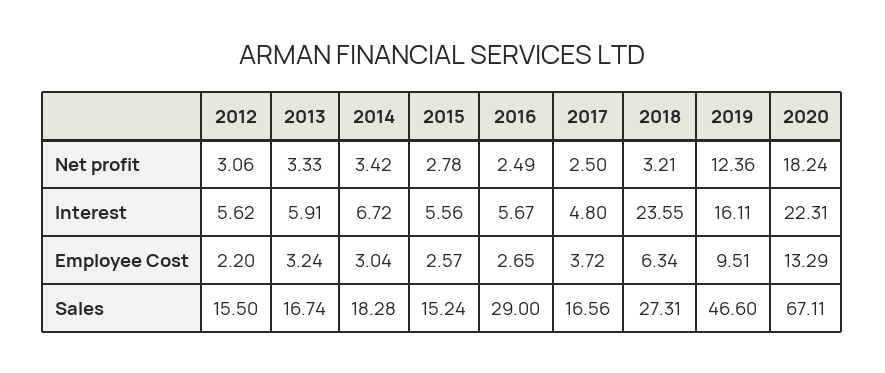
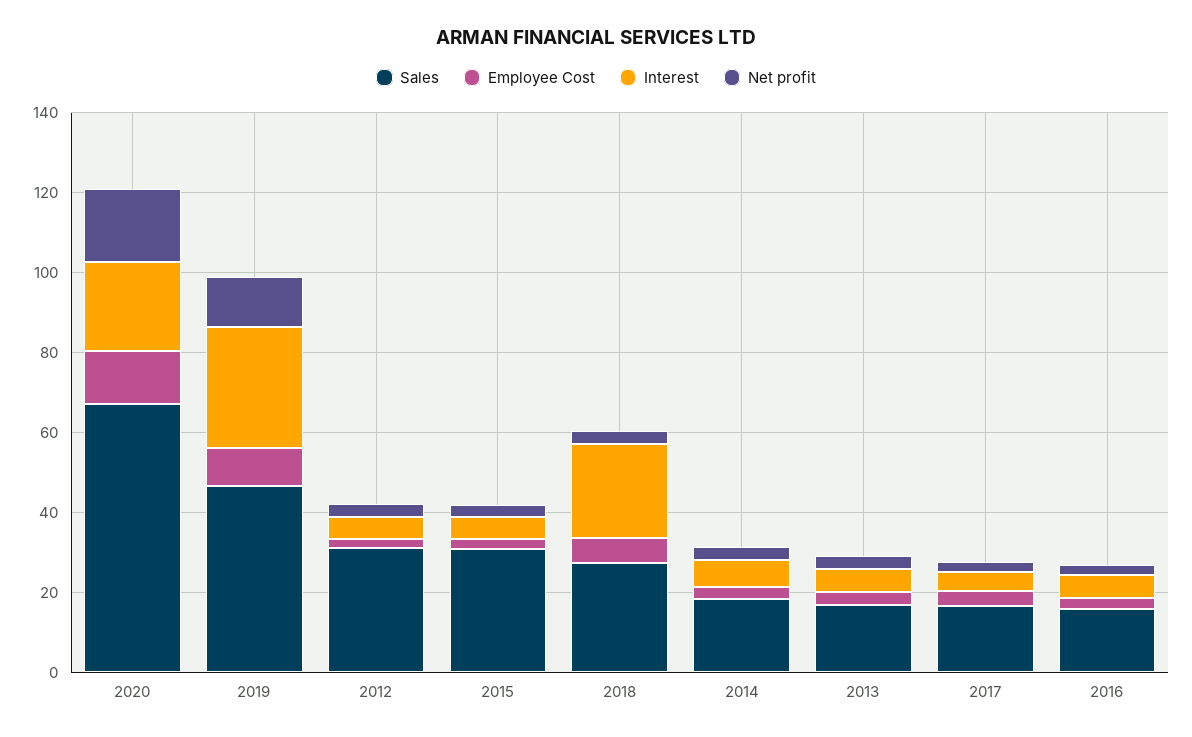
Interest, 2019: 16.11 -> 30
Sales, 2012: 15.5 -> 30
Sales, 2015: 15.24 -> 30
Sales, 2016: 29 -> 15

